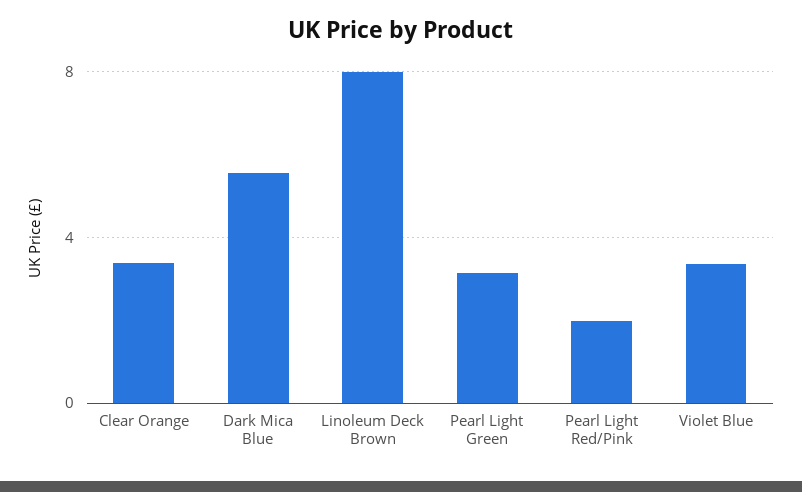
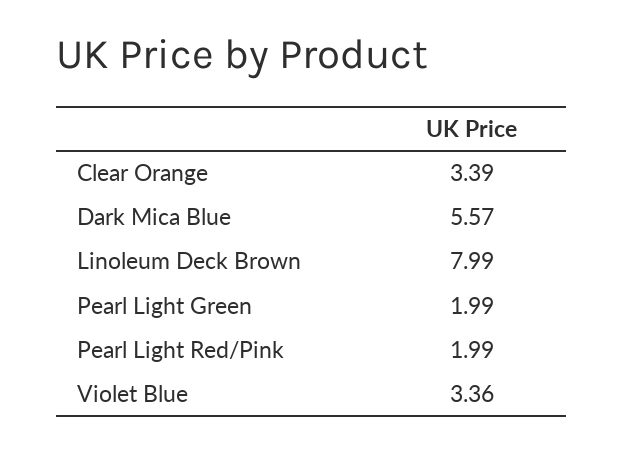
Pearl Light Green: 3 -> 1.99

